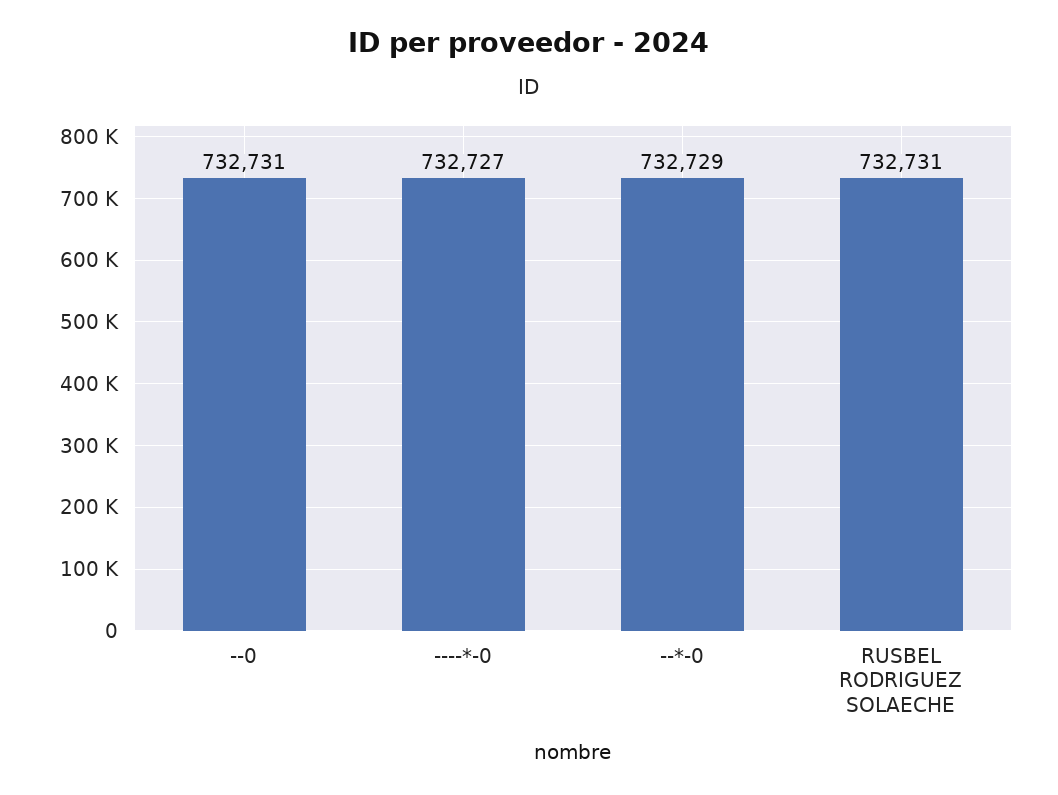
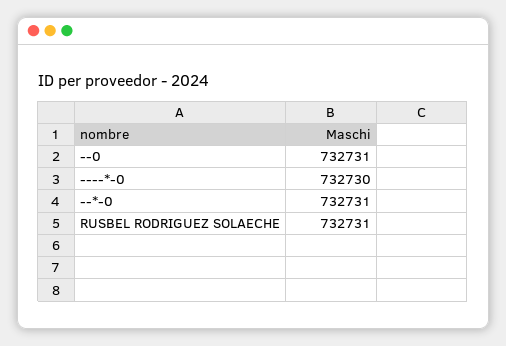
----*-0: 732727 -> 732730
--*-0: 732729 -> 732731

